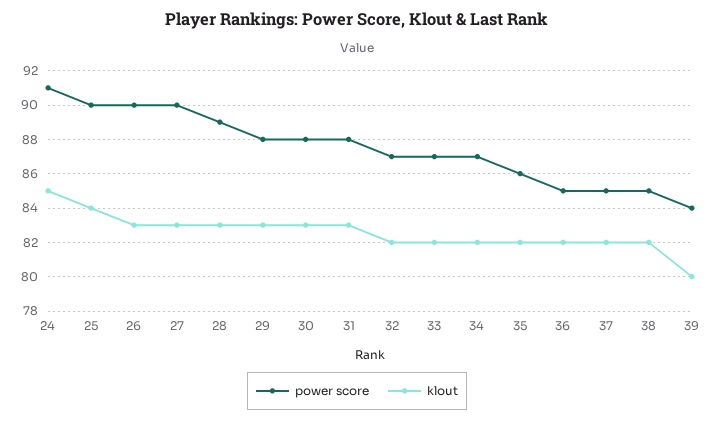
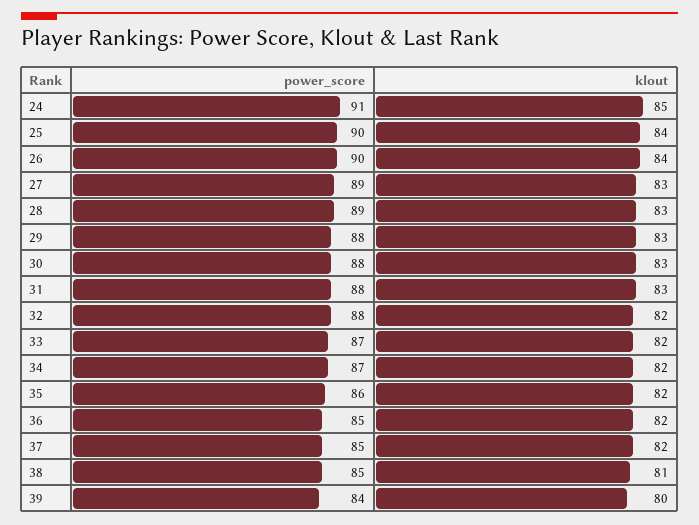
klout, 26: 83 -> 84
power score, 27: 90 -> 89
power score, 32: 87 -> 88
klout, 38: 82 -> 81

